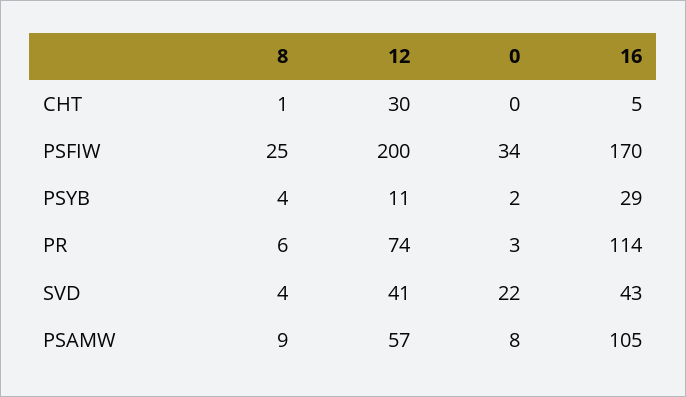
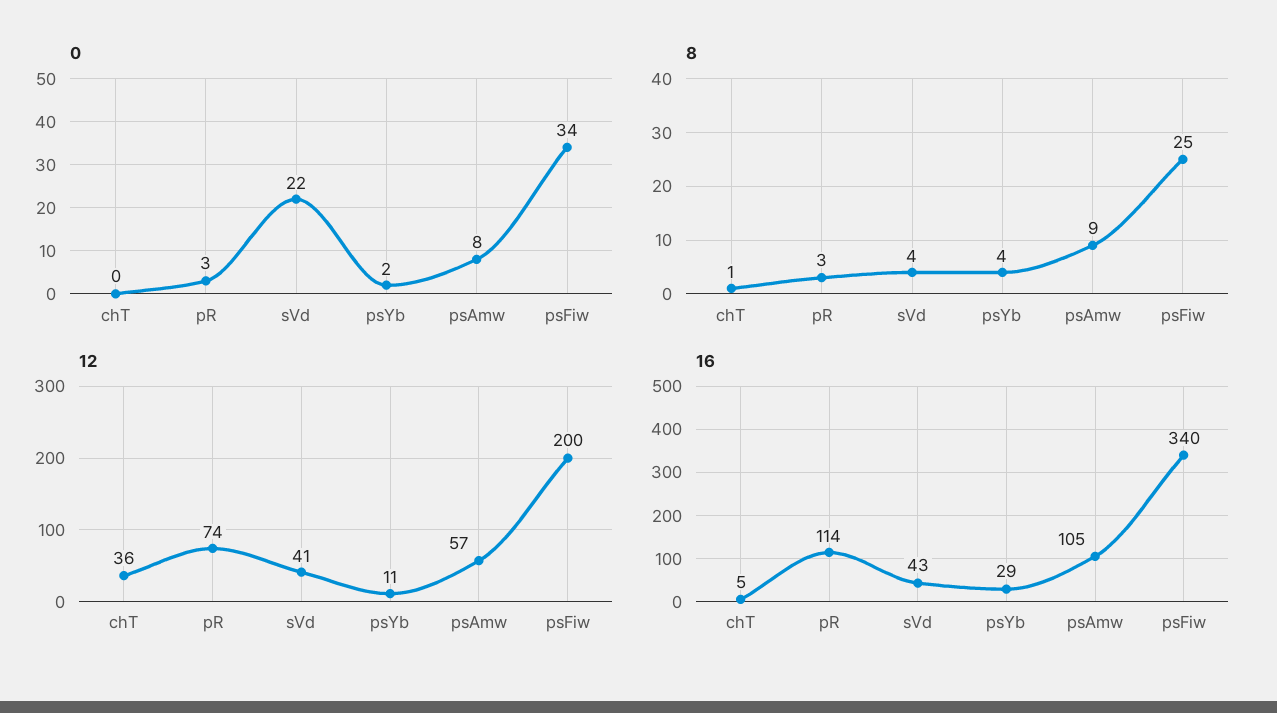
12, CHT: 30 -> 36
16, PSFIW: 170 -> 340
8, PR: 6 -> 3

